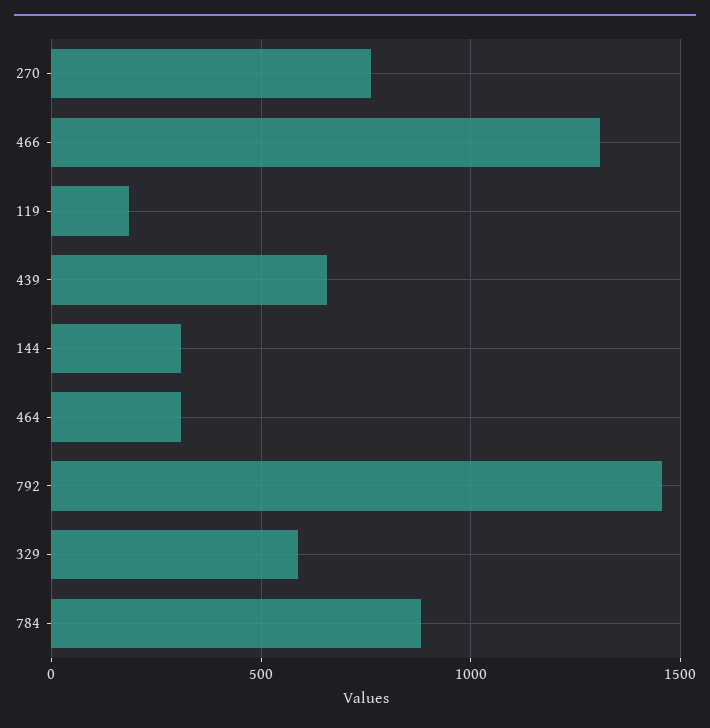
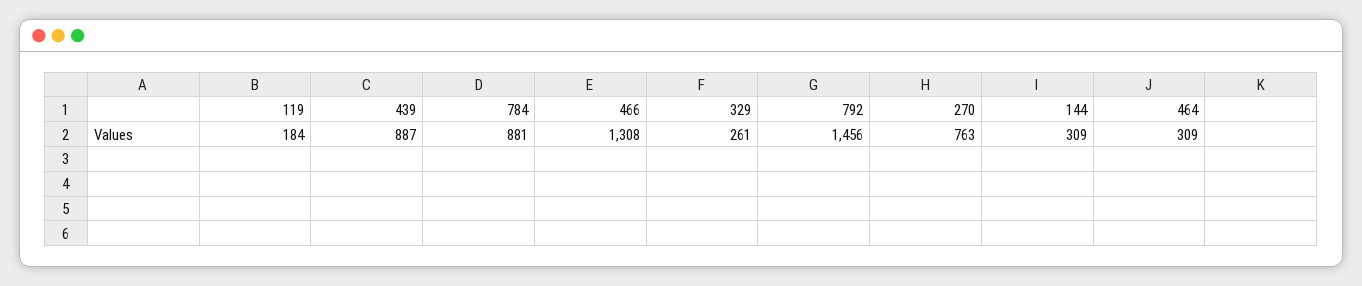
439: 650 -> 887
329: 600 -> 261

